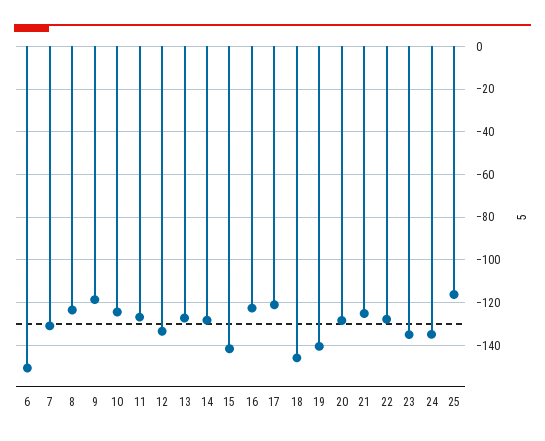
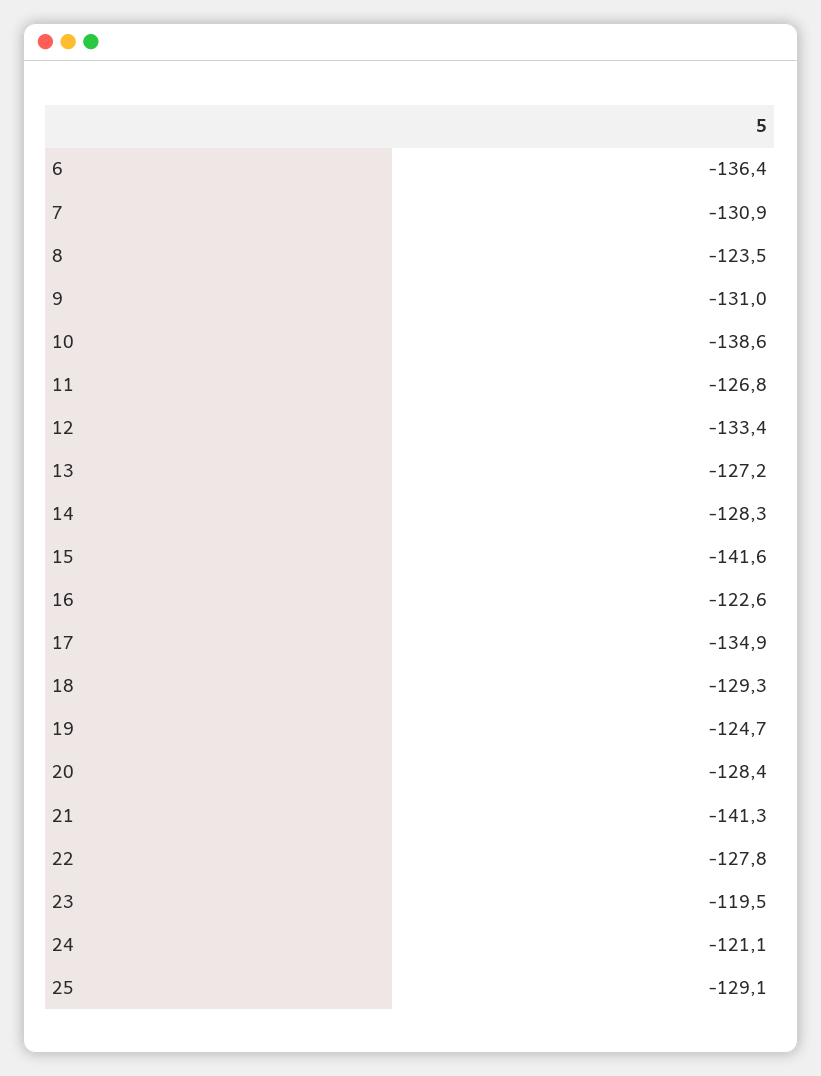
6: -150 -> -136.4
9: -120 -> -131
10: -125 -> -138.6
17: -120 -> -134.9
18: -145 -> -129.3
19: -140 -> -124.7
21: -125 -> -141.3
23: -135 -> -119.5
24: -135 -> -121.1
25: -115 -> -129.1

